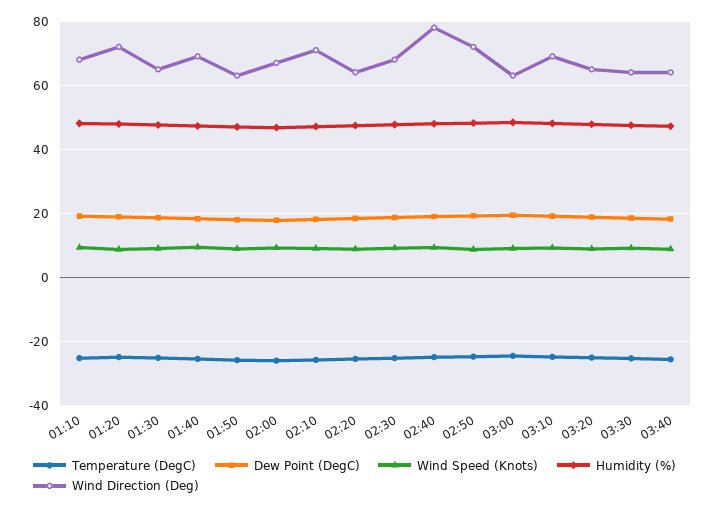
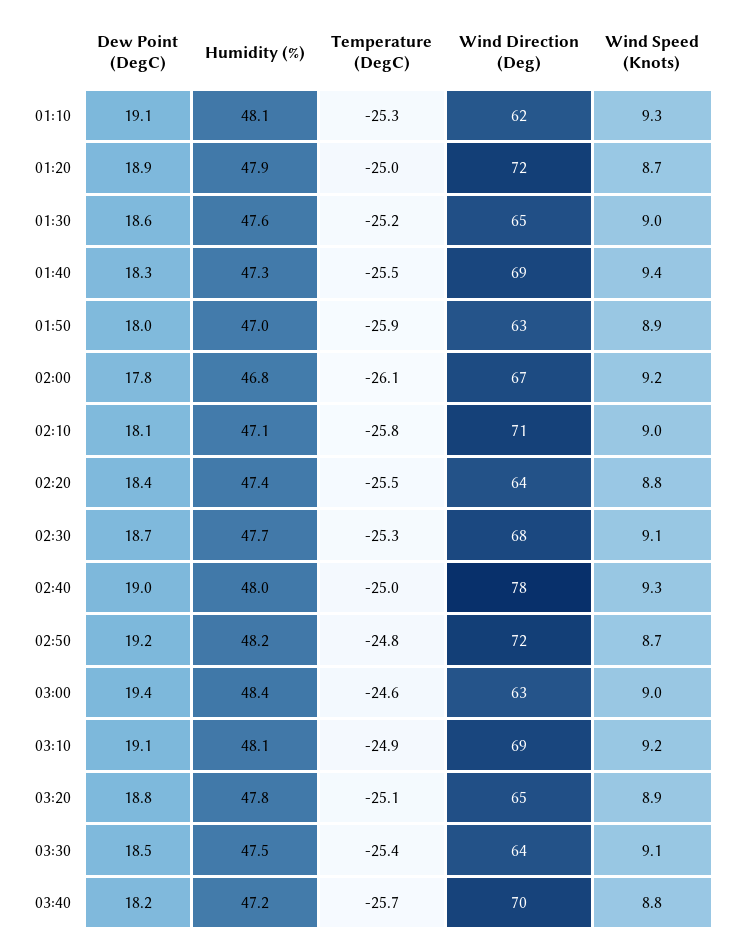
Wind Direction (Deg), 01:10: 68 -> 62
Wind Direction (Deg), 03:40: 64 -> 70

